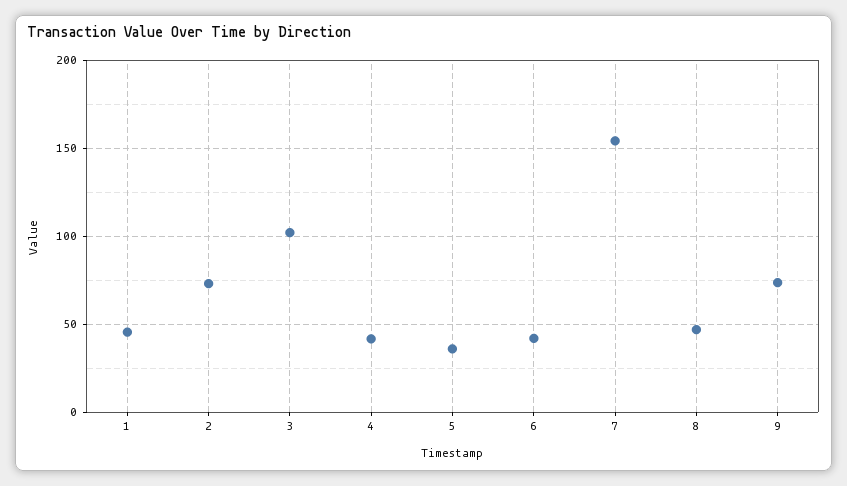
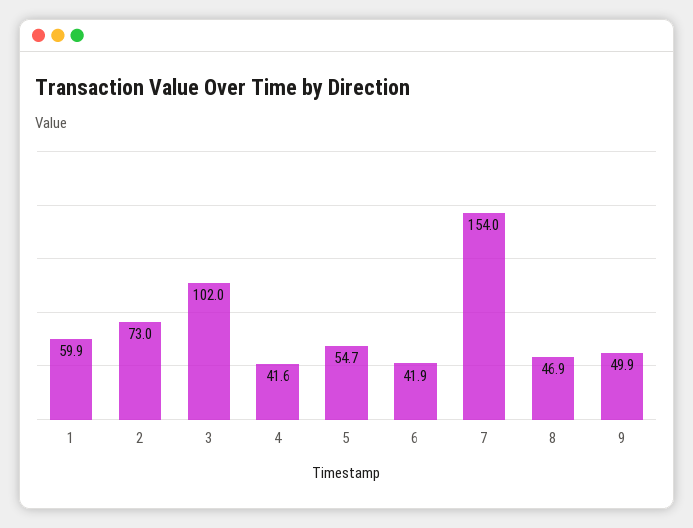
1: 45 -> 59.9
5: 35 -> 54.7
9: 75 -> 49.9

